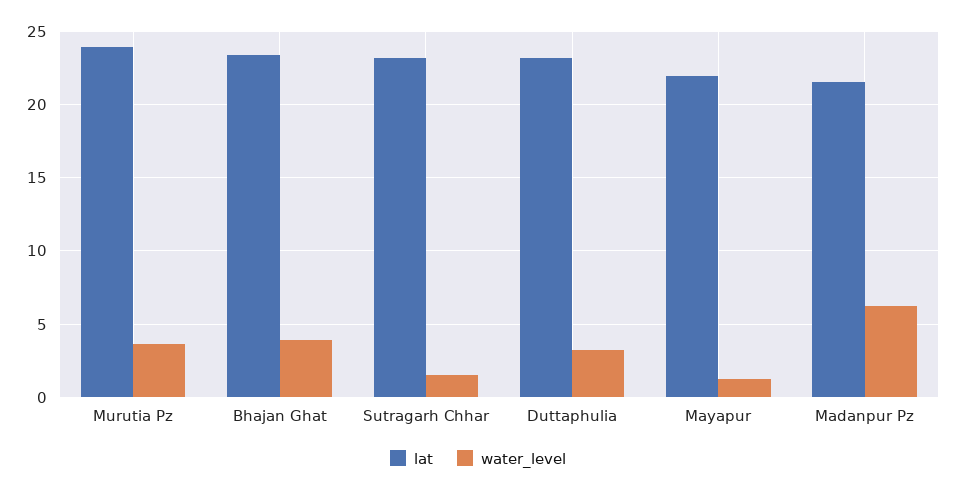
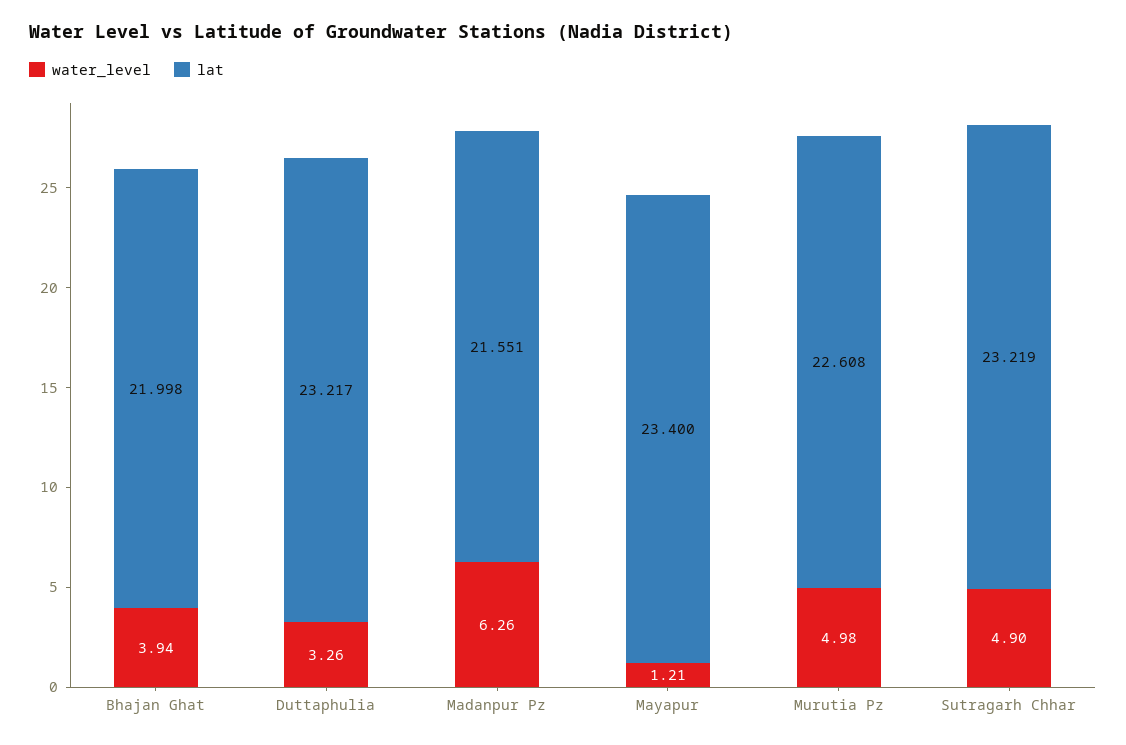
lat, Murutia Pz: 24 -> 22.608
water_level, Murutia Pz: 3.5 -> 4.98
lat, Bhajan Ghat: 23.5 -> 21.998
water_level, Sutragarh Chhar: 1.5 -> 4.9
lat, Mayapur: 22 -> 23.4

